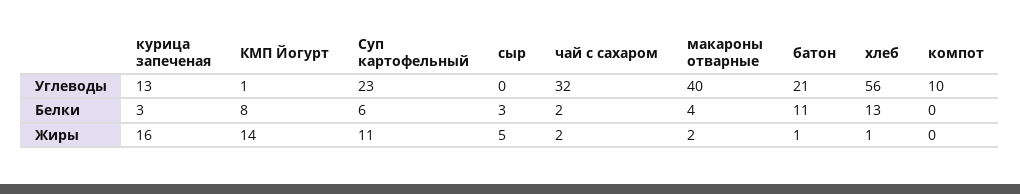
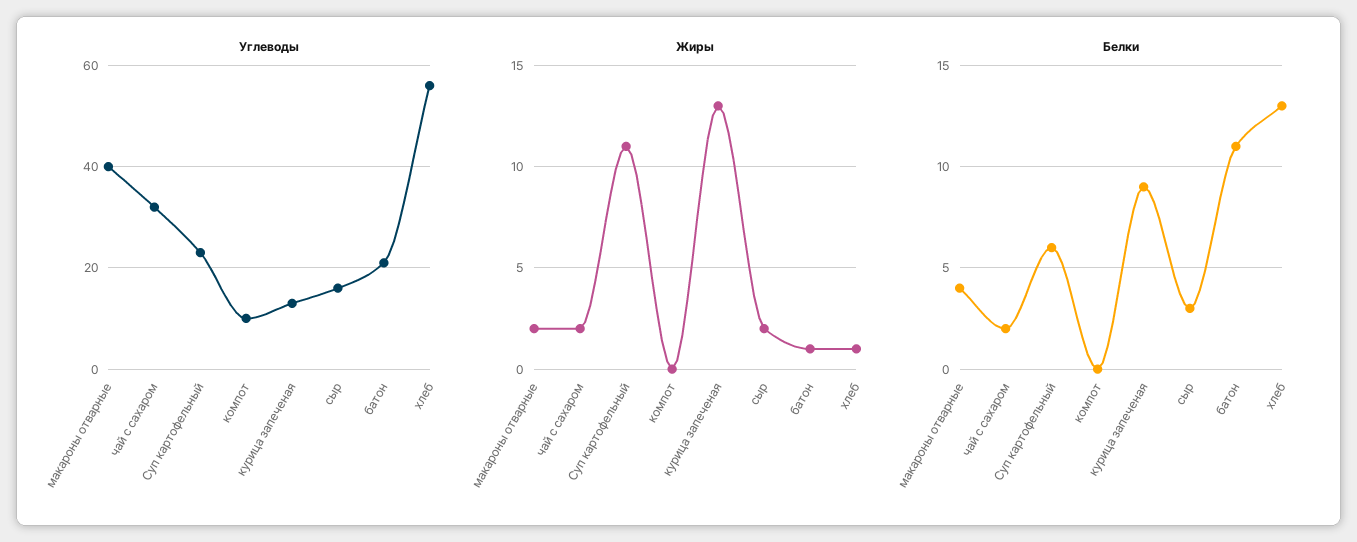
Углеводы, КМП Йогурт: 1 -> none
Углеводы, сыр: 0 -> 15
Белки, курица запеченая: 3 -> 9
Белки, КМП Йогурт: 8 -> none
Жиры, курица запеченая: 16 -> 13
Жиры, КМП Йогурт: 14 -> none
Жиры, сыр: 5 -> 2

